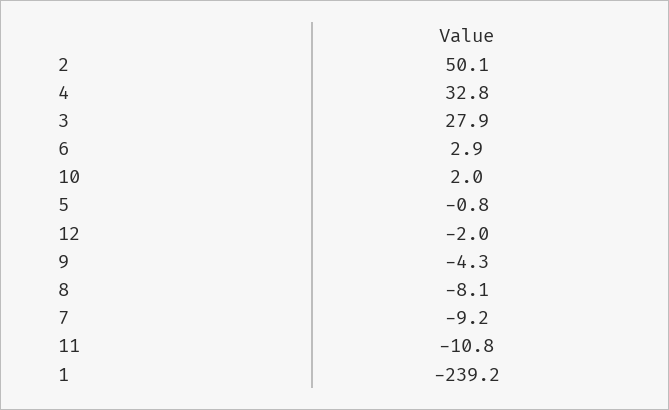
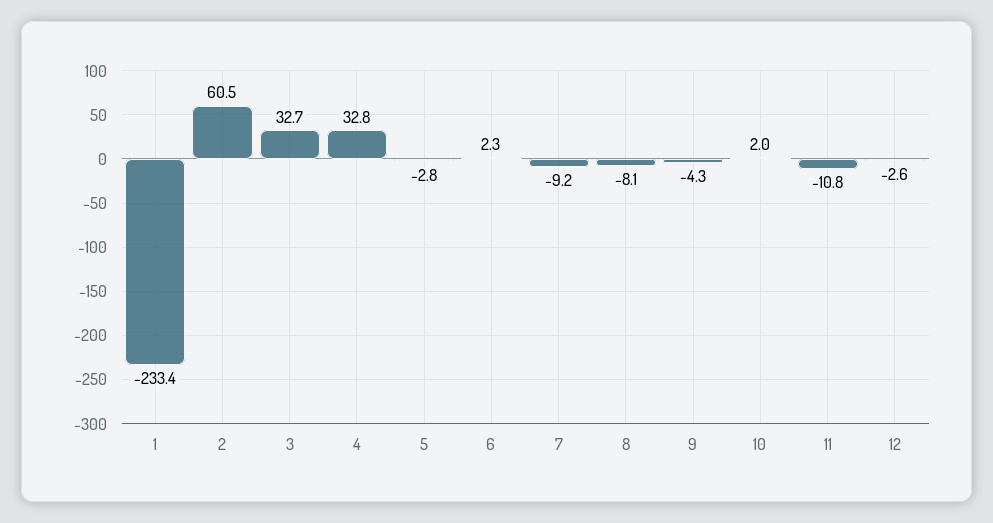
2: 50.1 -> 60.5
3: 27.9 -> 32.7
6: 2.9 -> 2.3
5: -0.8 -> -2.8
12: -2 -> -2.6
1: -239.2 -> -233.4

